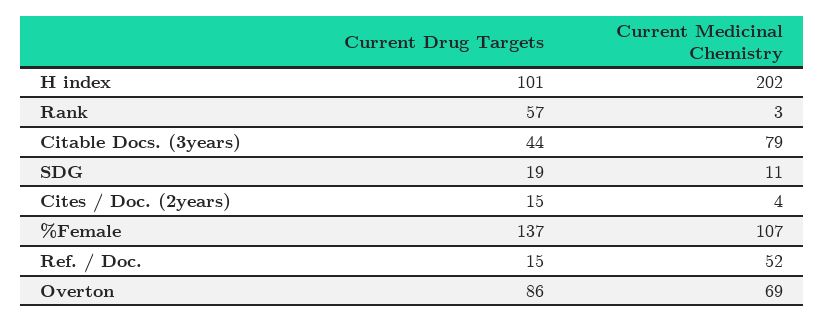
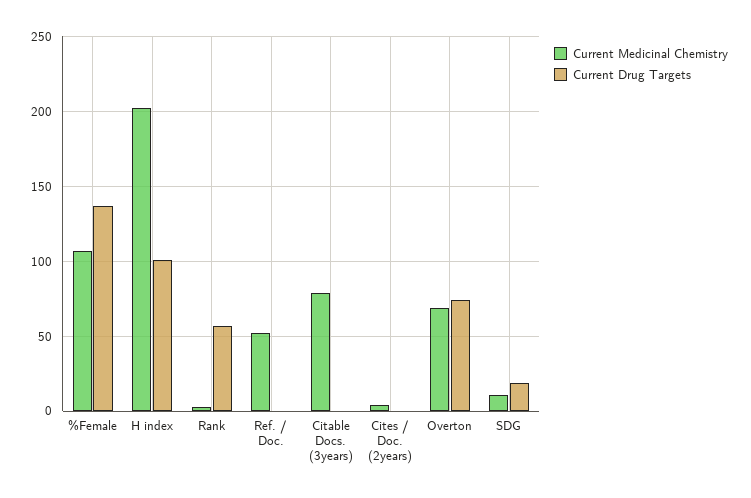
Current Drug Targets, Citable Docs. (3years): 44 -> 0
Current Drug Targets, Cites / Doc. (2years): 15 -> 0
Current Drug Targets, Ref. / Doc.: 15 -> 0
Current Drug Targets, Overton: 86 -> 75

